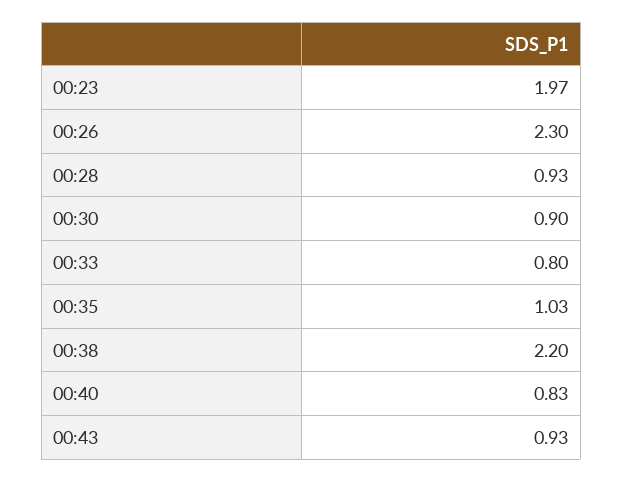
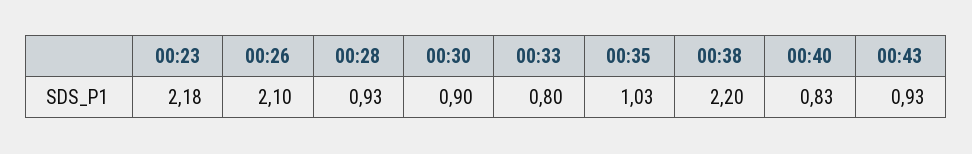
00:23: 1.97 -> 2.18
00:26: 2.3 -> 2.1

